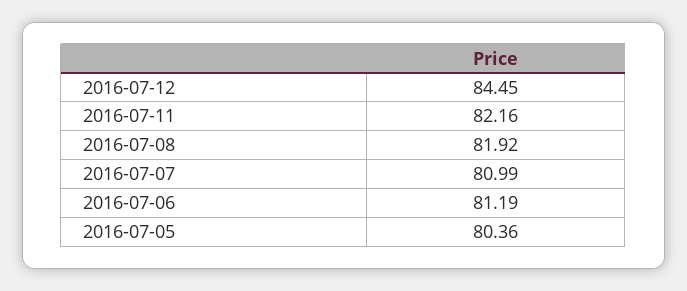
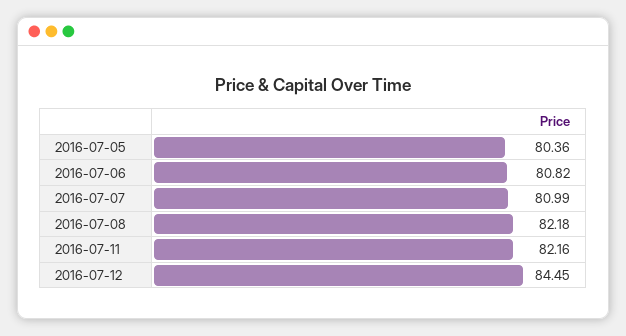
2016-07-08: 81.92 -> 82.18
2016-07-06: 81.19 -> 80.82

